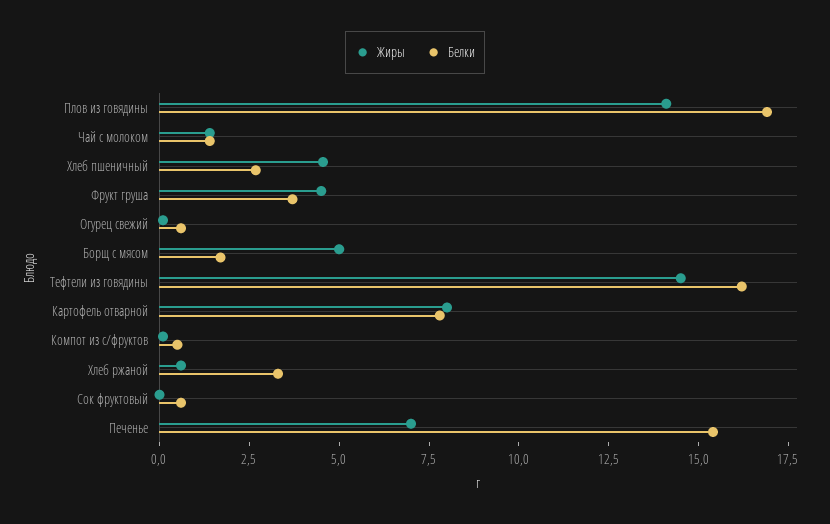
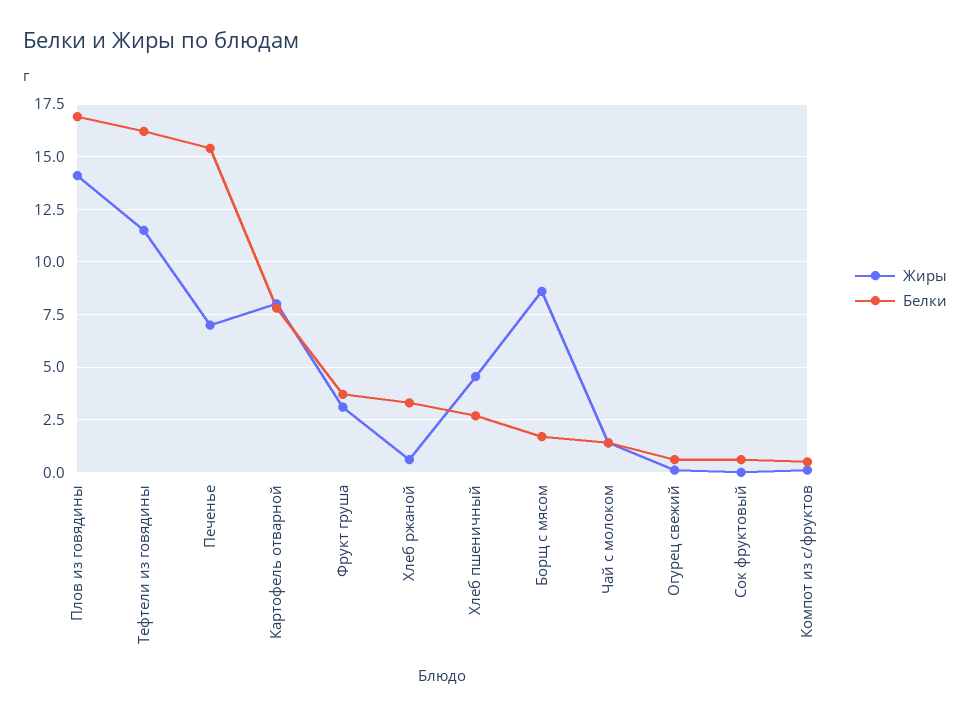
Жиры, Фрукт груша: 4.5 -> 3
Жиры, Борщ с мясом: 5 -> 8.5
Жиры, Тефтели из говядины: 14.5 -> 11.5

